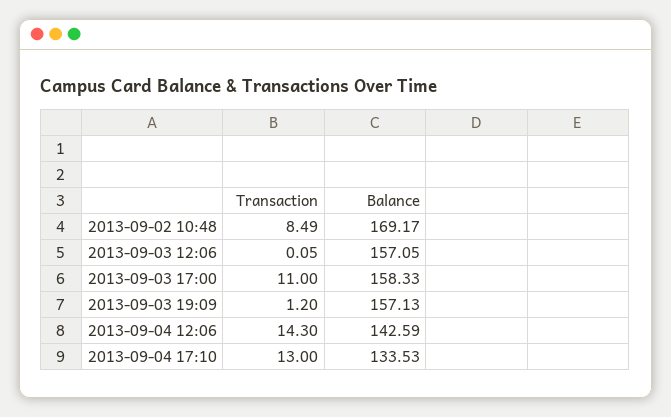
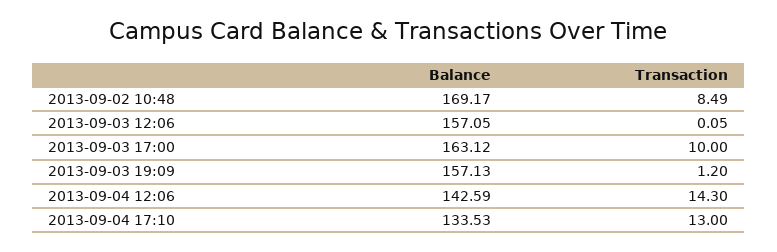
Transaction, 2013-09-03 17:00: 11 -> 10
Balance, 2013-09-03 17:00: 158.33 -> 163.12

